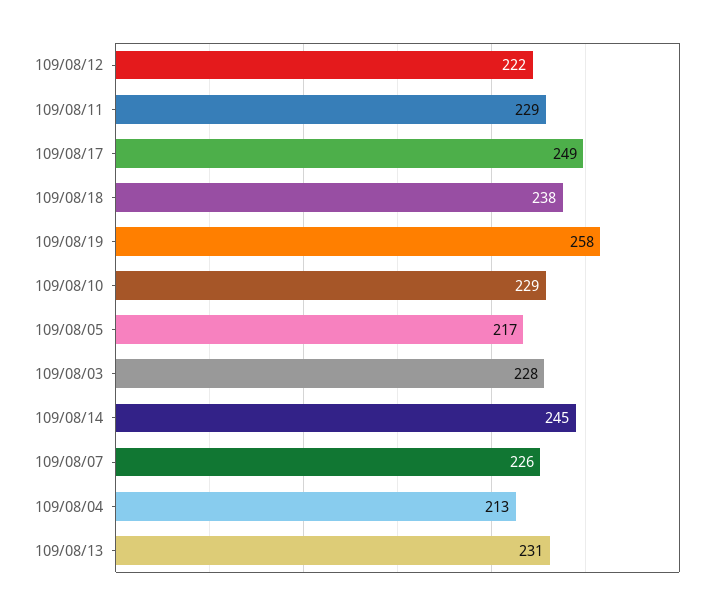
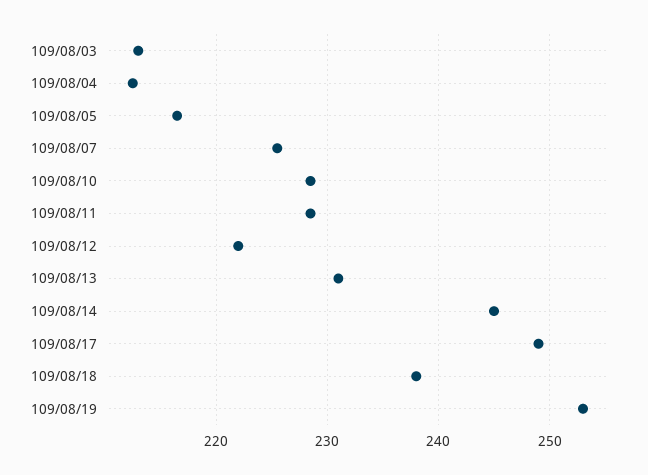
109/08/19: 258 -> 253
109/08/03: 228 -> 213

